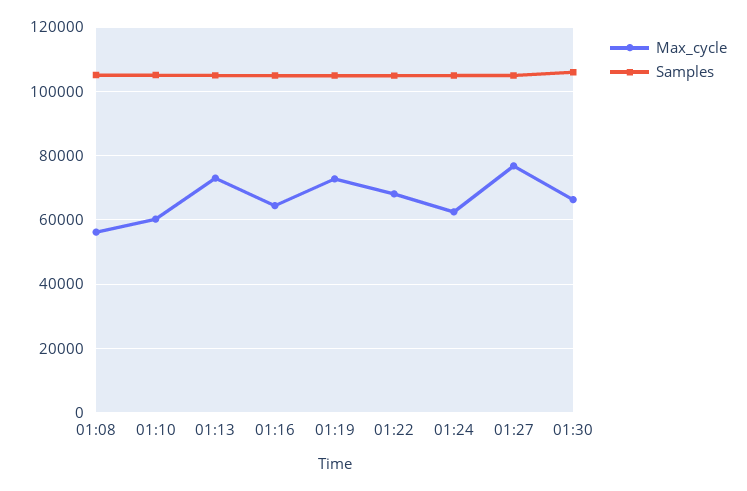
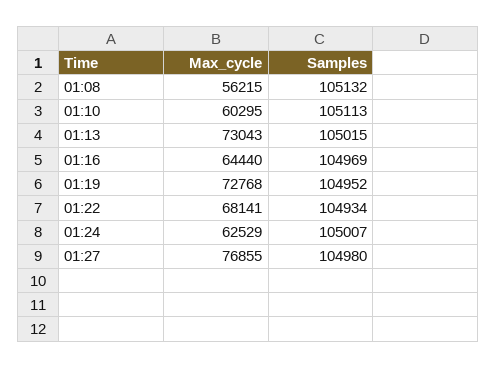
Max_cycle, 01:30: 66000 -> none
Samples, 01:30: 106000 -> none

